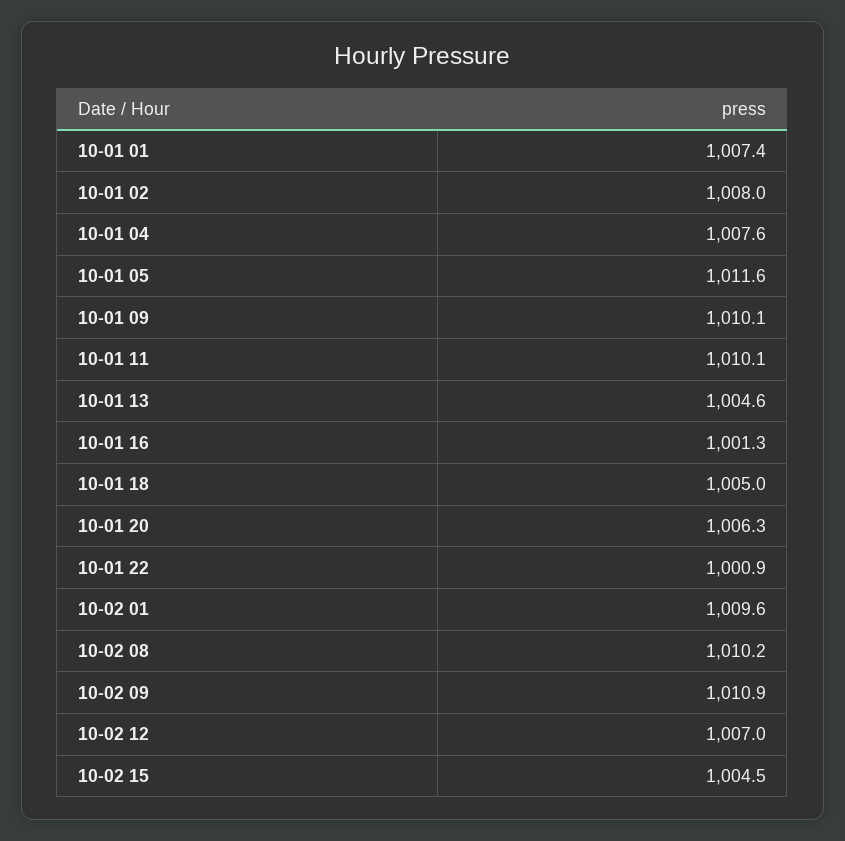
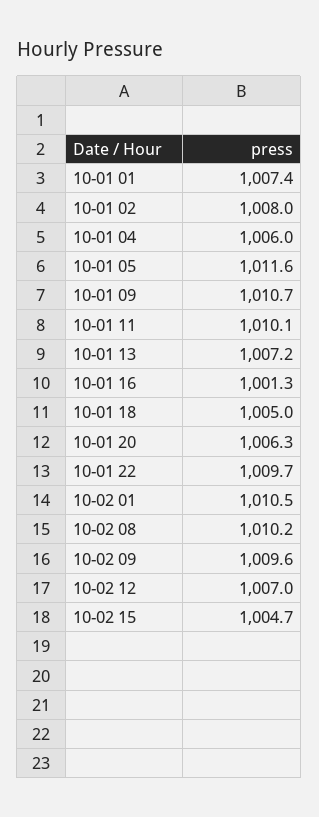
10-01 04: 1007.6 -> 1006
10-01 09: 1010.1 -> 1010.7
10-01 13: 1004.6 -> 1007.2
10-01 22: 1000.9 -> 1009.7
10-02 01: 1009.6 -> 1010.5
10-02 09: 1010.9 -> 1009.6
10-02 15: 1004.5 -> 1004.7

